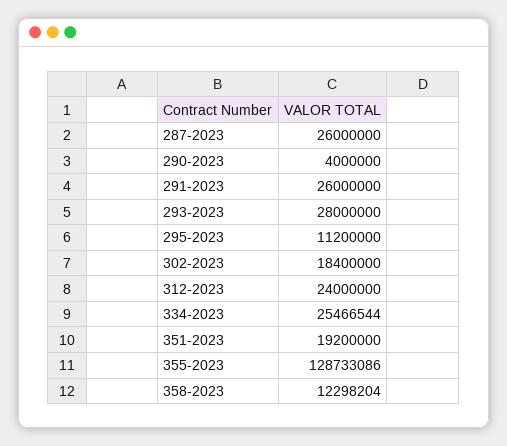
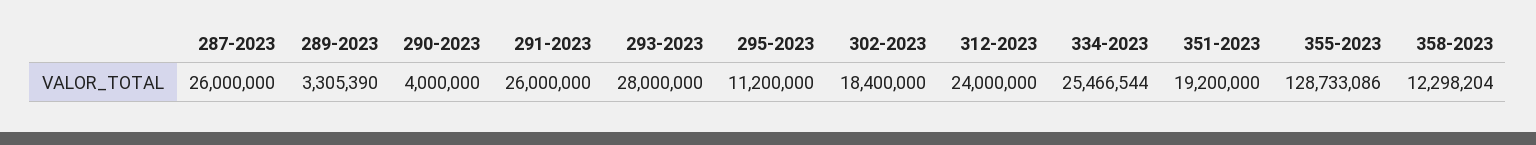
289-2023: none -> 3305390

